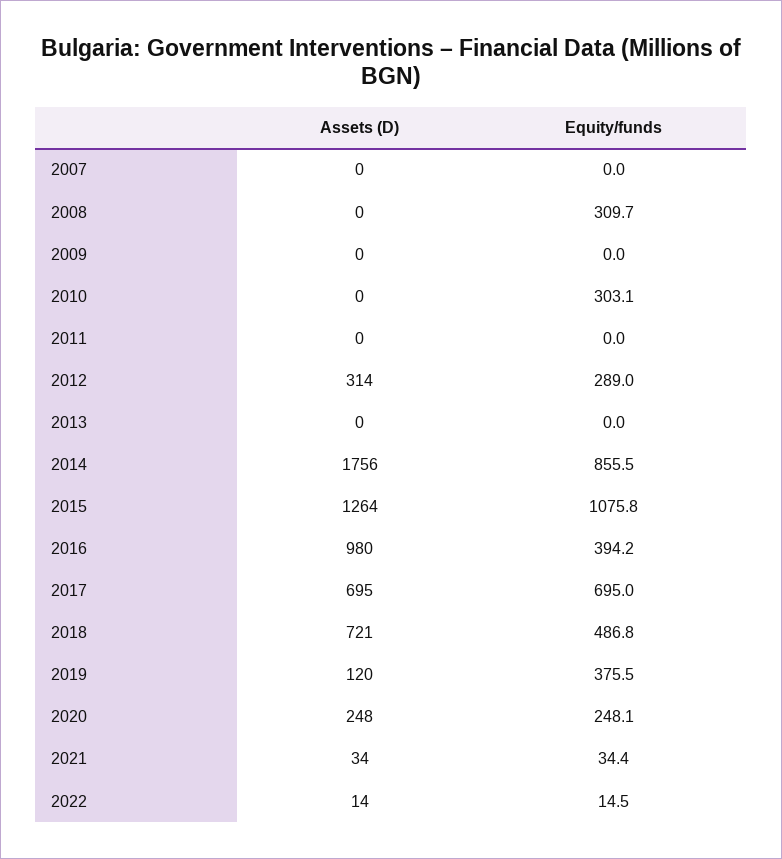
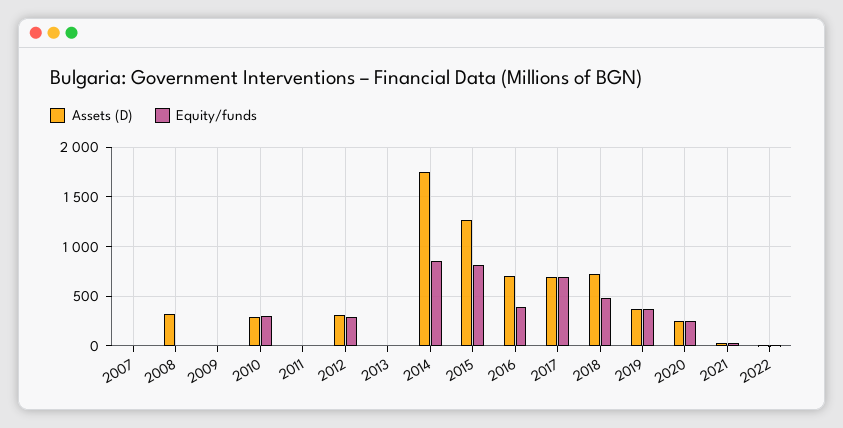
Assets (D), 2008: 0 -> 300
Equity/funds, 2008: 309.7 -> 0
Assets (D), 2010: 0 -> 300
Equity/funds, 2015: 1075.8 -> 800
Assets (D), 2016: 980 -> 700
Assets (D), 2019: 120 -> 400

